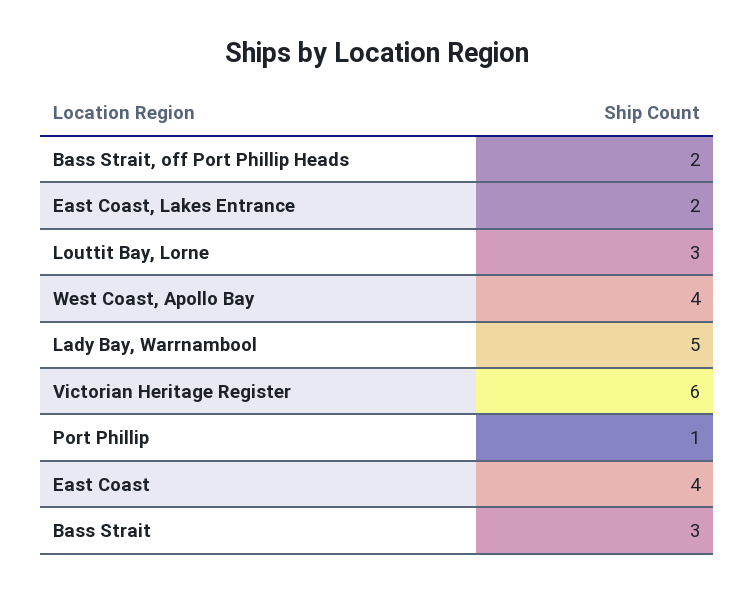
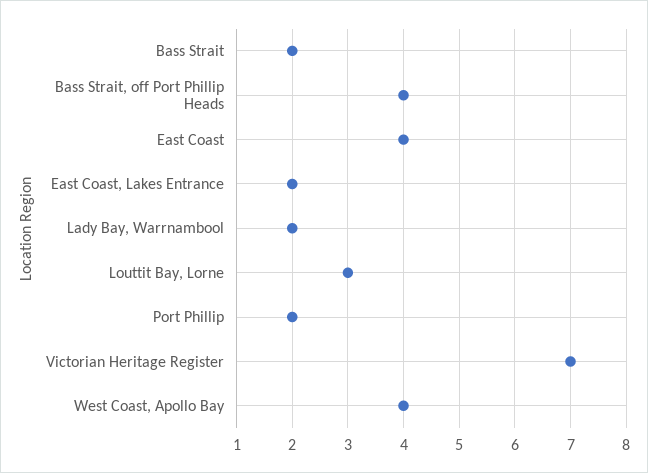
Bass Strait, off Port Phillip Heads: 2 -> 4
Lady Bay, Warrnambool: 5 -> 2
Victorian Heritage Register: 6 -> 7
Port Phillip: 1 -> 2
Bass Strait: 3 -> 2

